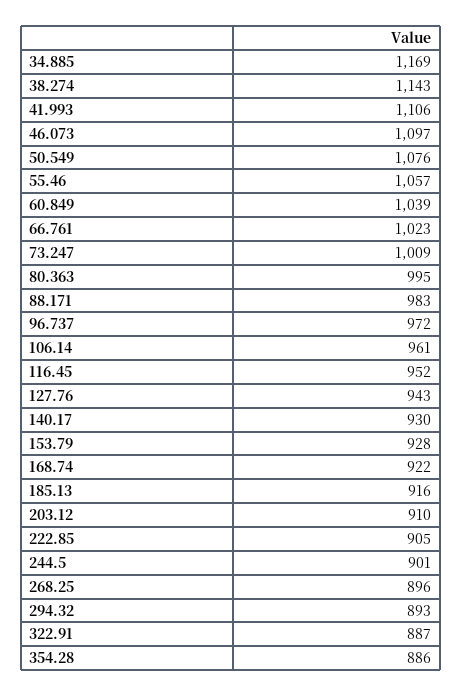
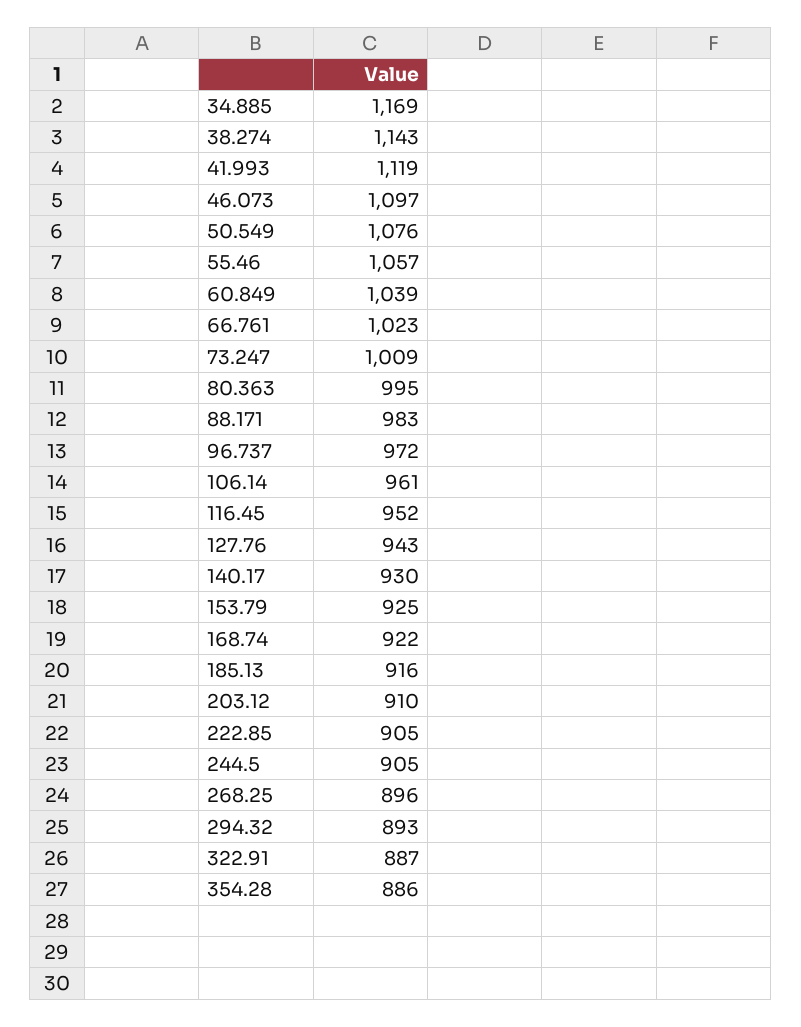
41.993: 1106 -> 1119
153.79: 928 -> 925
244.5: 901 -> 905

